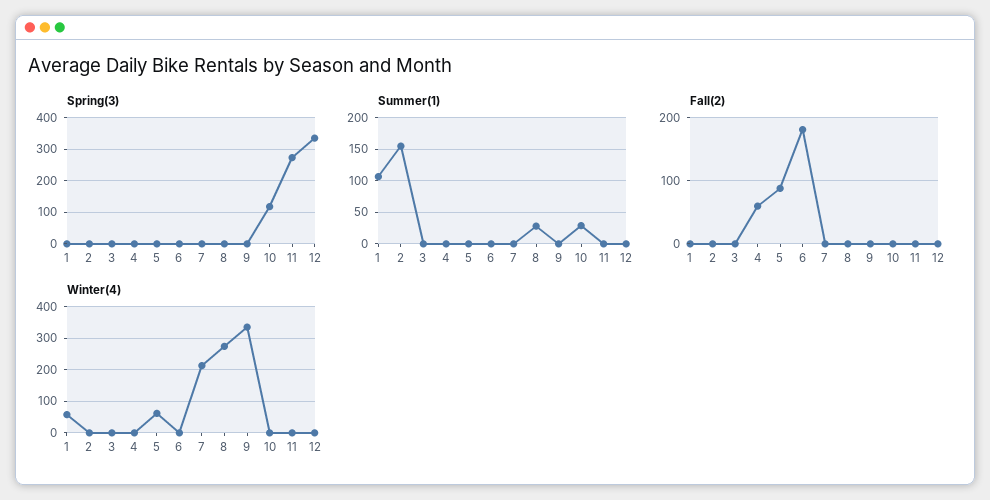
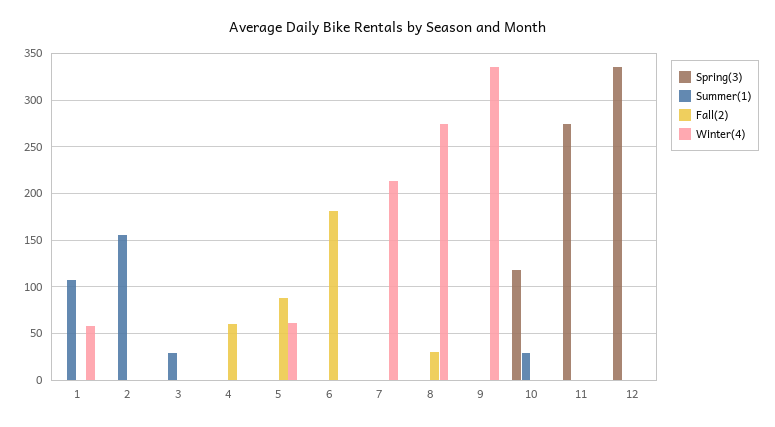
Summer(1), 3: 0 -> 30
Summer(1), 8: 30 -> 0
Fall(2), 8: 0 -> 30

